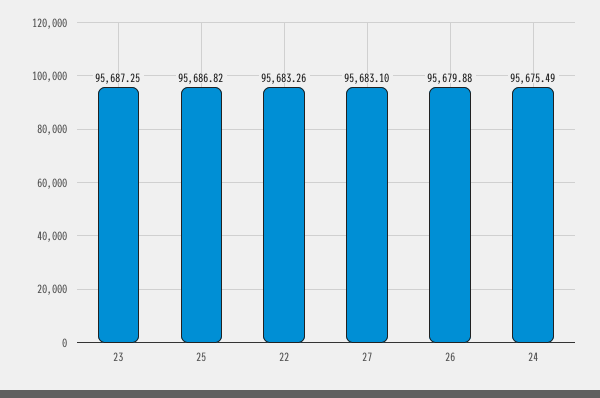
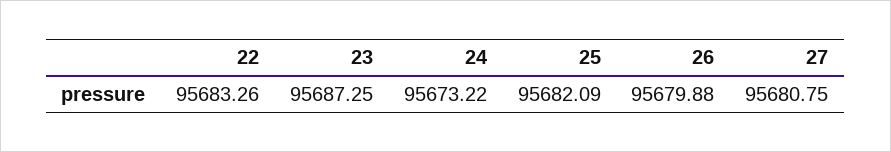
25: 95686.82 -> 95682.09
27: 95683.1 -> 95680.75
24: 95675.49 -> 95673.22

